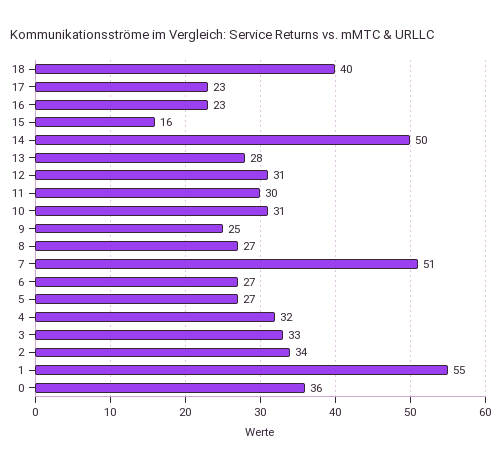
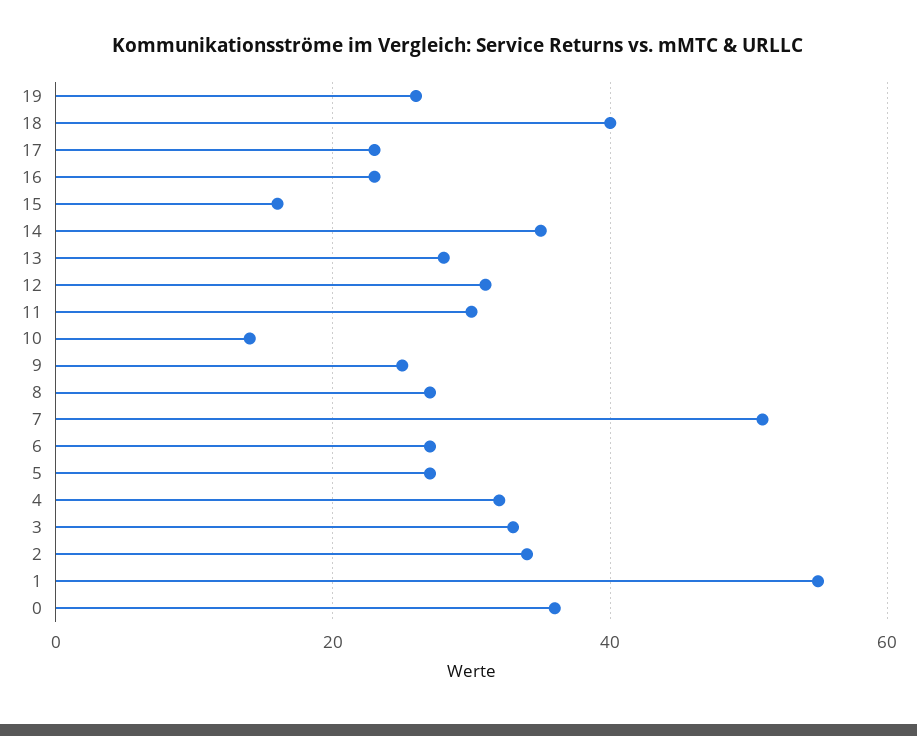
14: 50 -> 35
10: 31 -> 15
19: none -> 25

